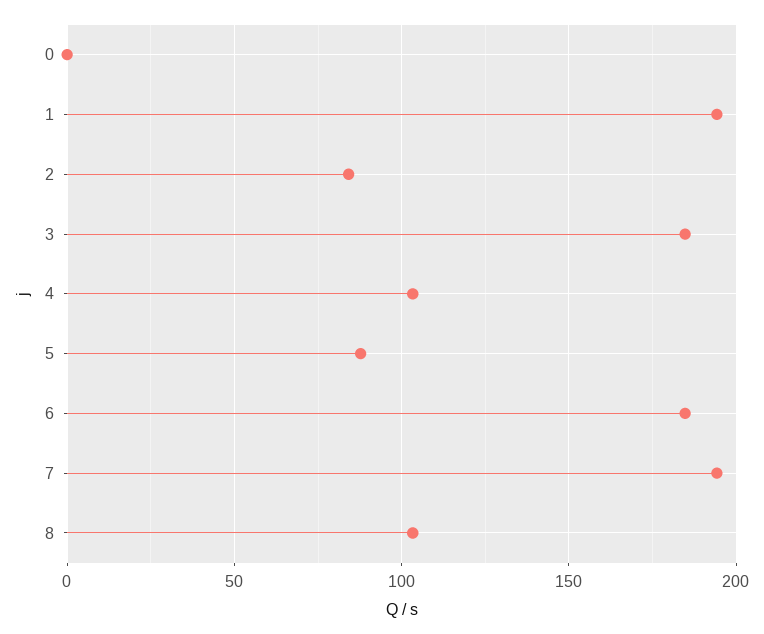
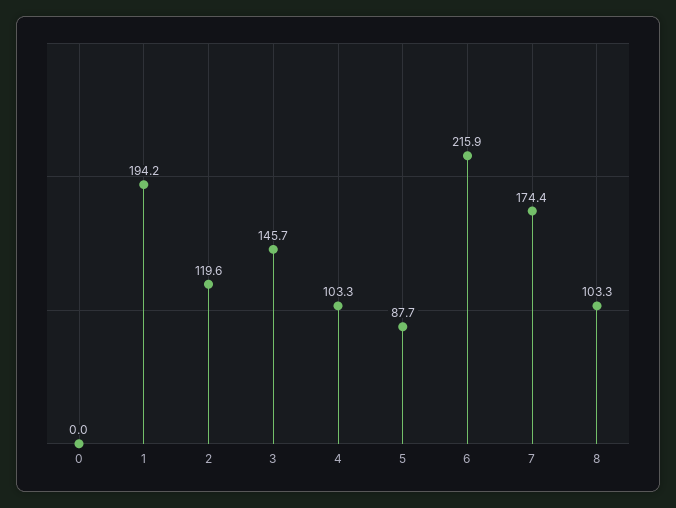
2: 85 -> 119.6
3: 185 -> 145.7
6: 185 -> 215.9
7: 195 -> 174.4

